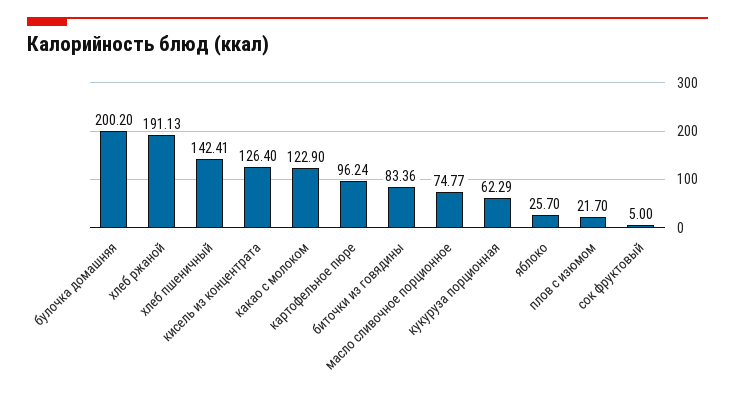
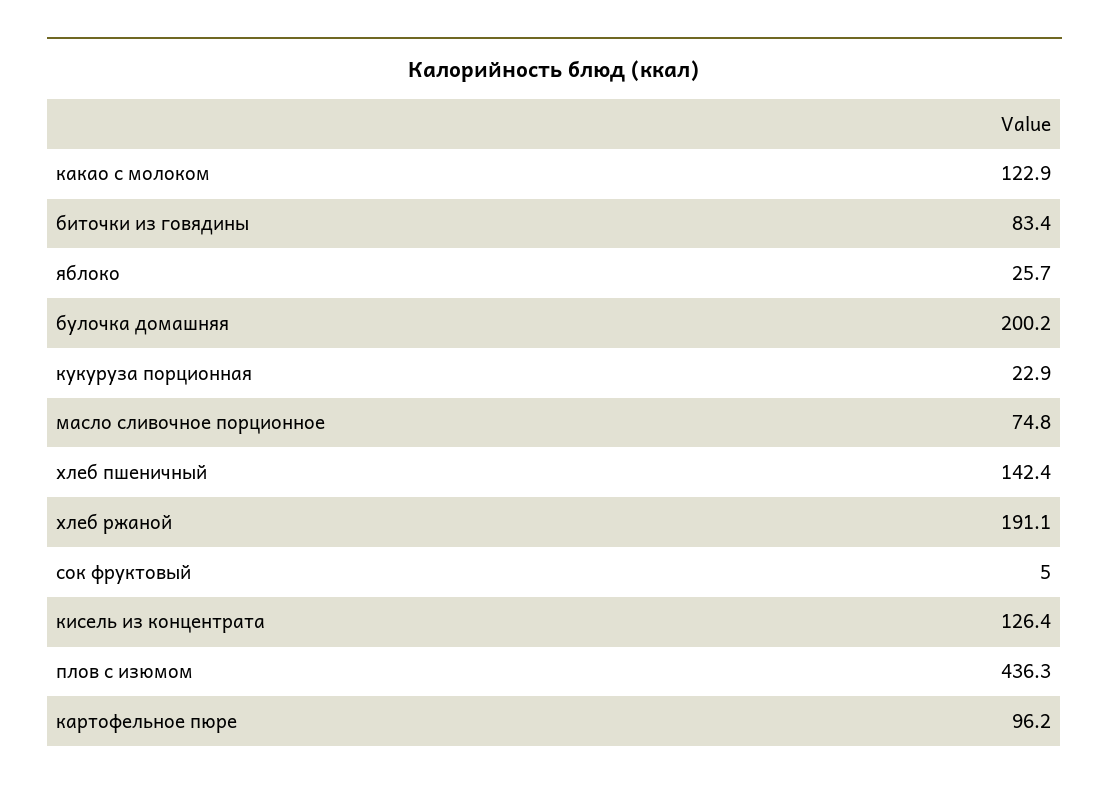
кукуруза порционная: 62.29 -> 22.9
плов с изюмом: 21.7 -> 436.3

